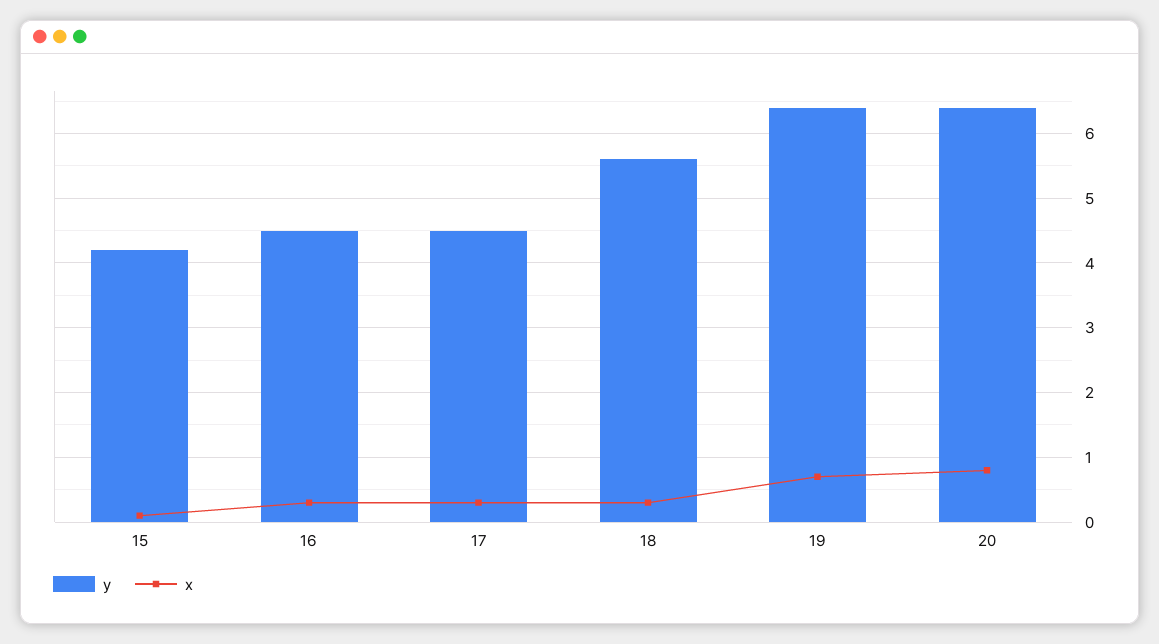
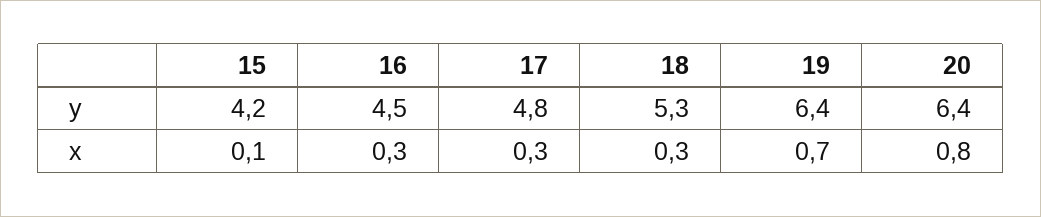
y, 17: 4.5 -> 4.8
y, 18: 5.6 -> 5.3

